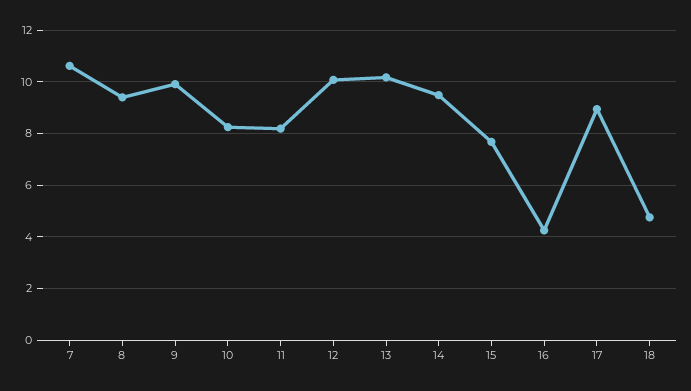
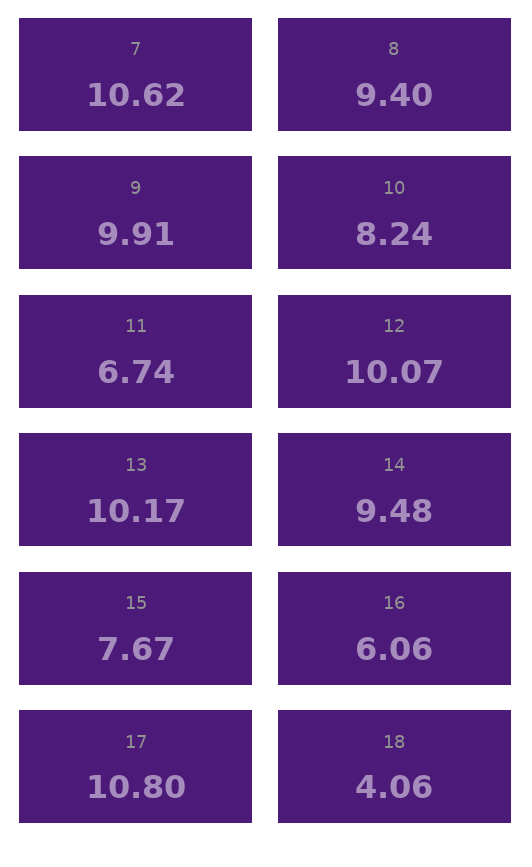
11: 8.25 -> 6.74
16: 4.25 -> 6.06
17: 9 -> 10.8
18: 4.75 -> 4.06

